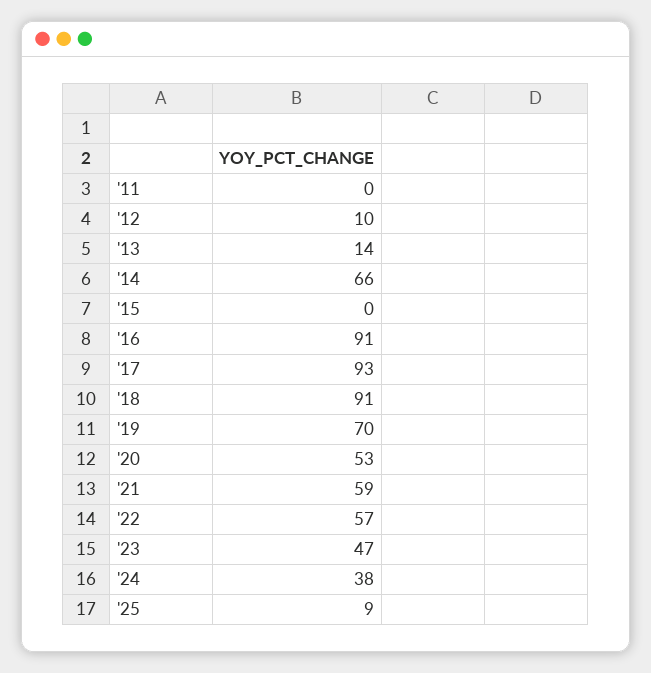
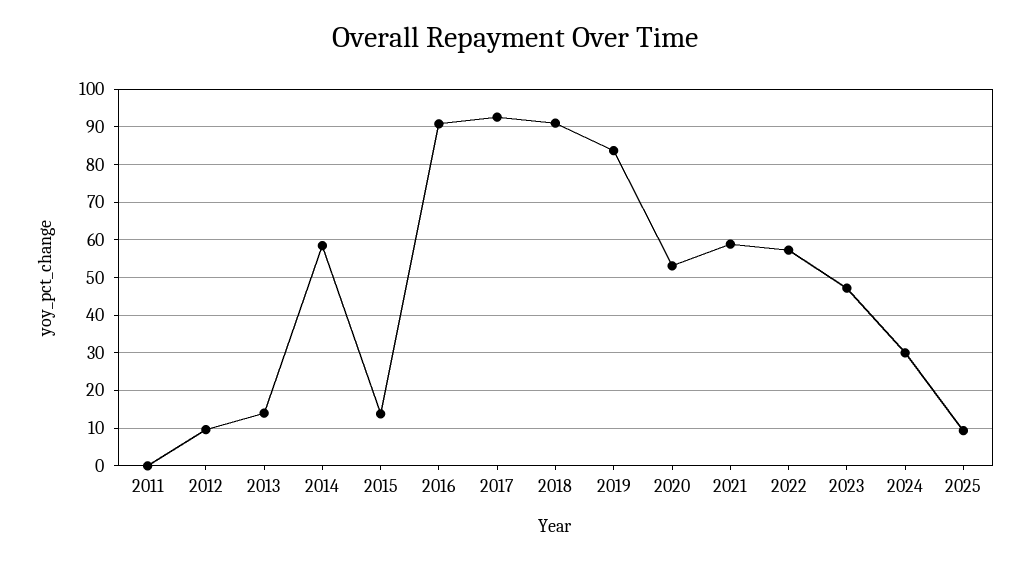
'14: 66 -> 58
'15: 0 -> 14
'19: 70 -> 84
'24: 38 -> 30

